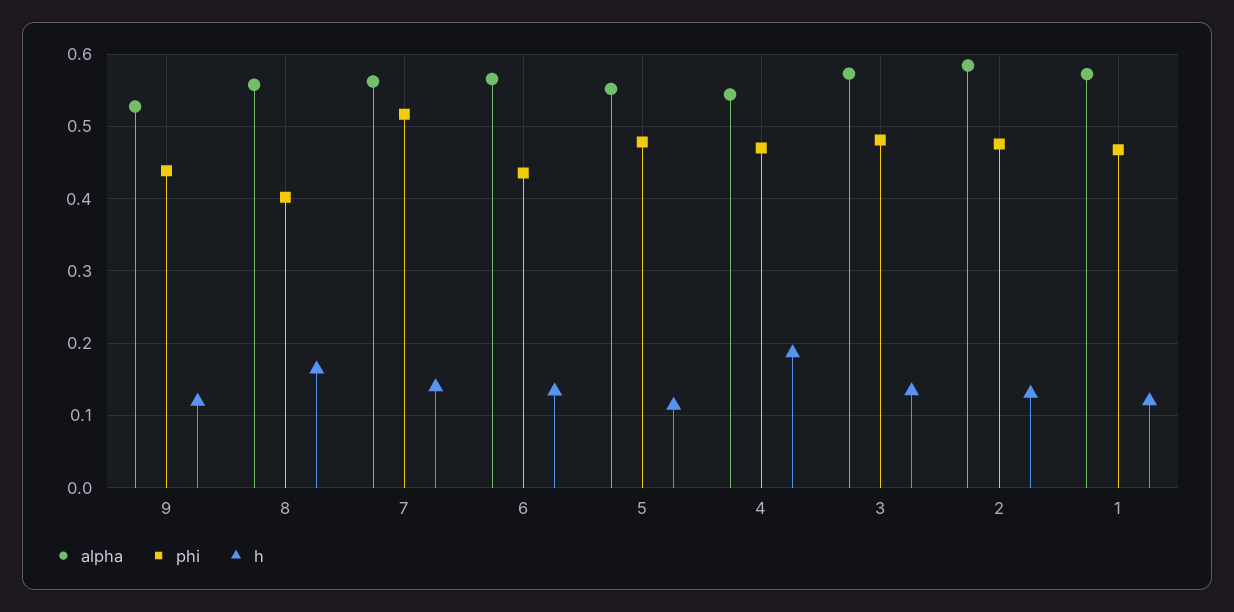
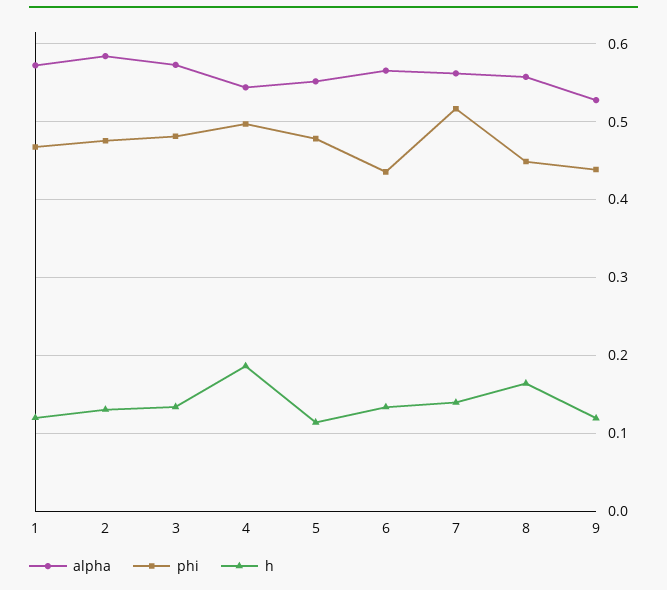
phi, 8: 0.4 -> 0.45
phi, 4: 0.47 -> 0.5

